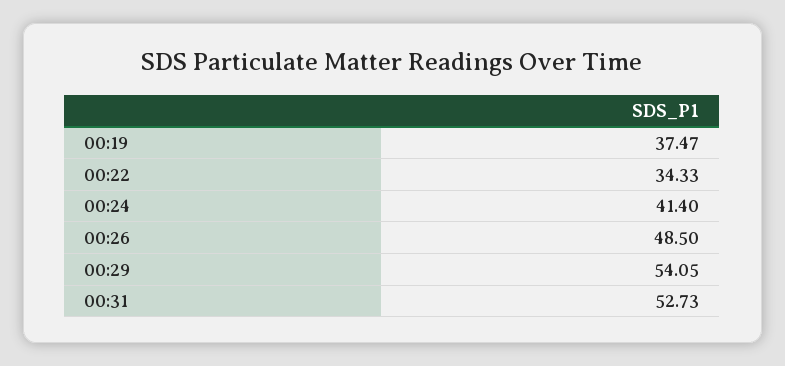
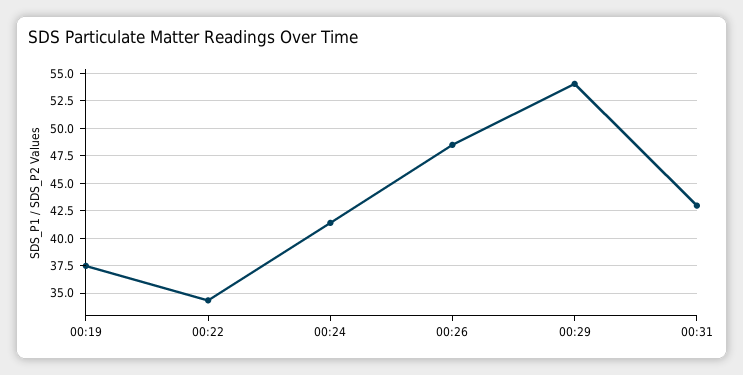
00:31: 52.73 -> 42.5

